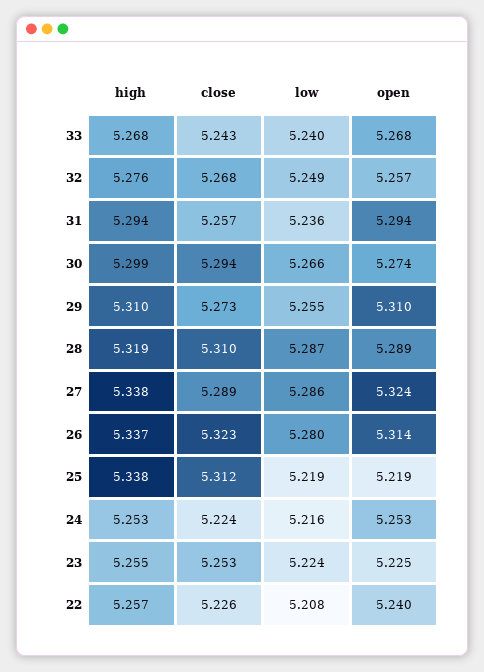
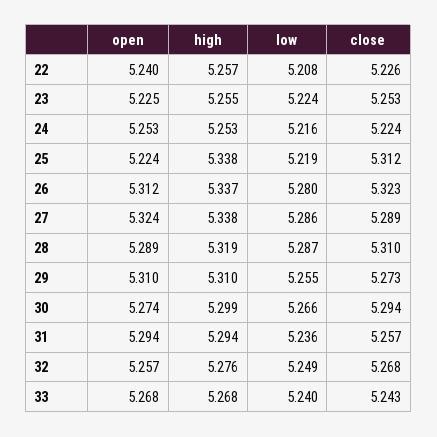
open, 26: 5.314 -> 5.312
open, 25: 5.219 -> 5.224

